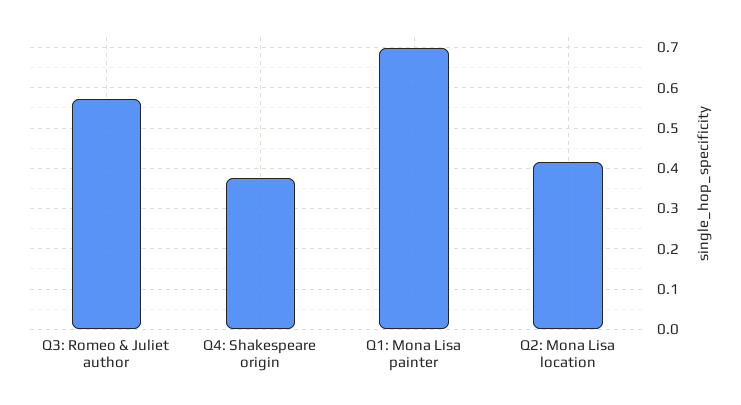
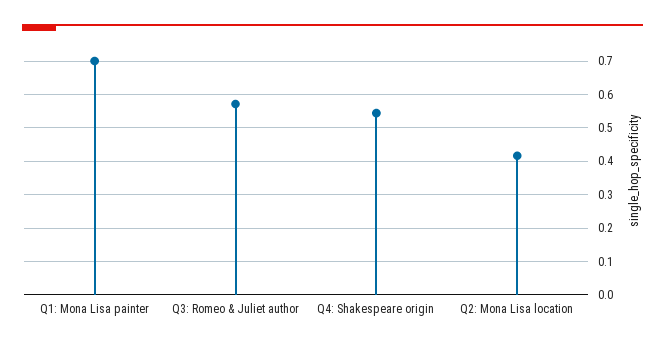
Q4: Shakespeare origin: 0.38 -> 0.54

